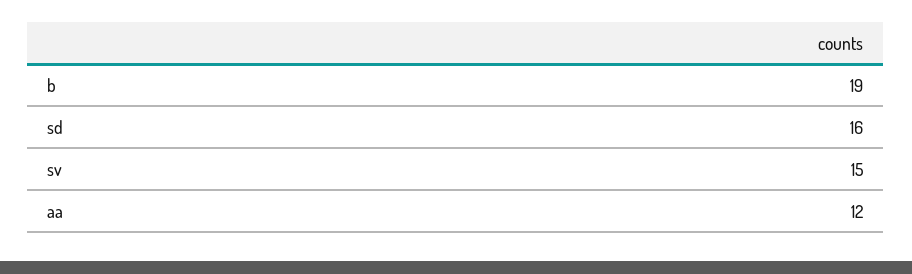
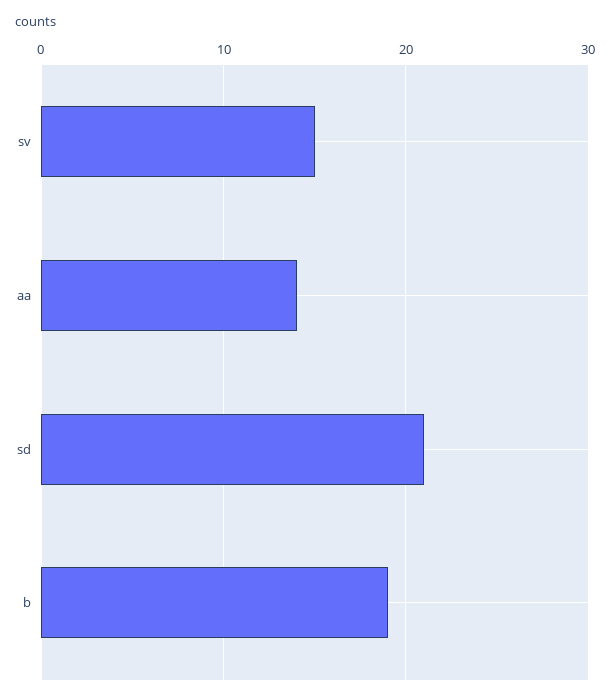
sd: 16 -> 21
aa: 12 -> 14

